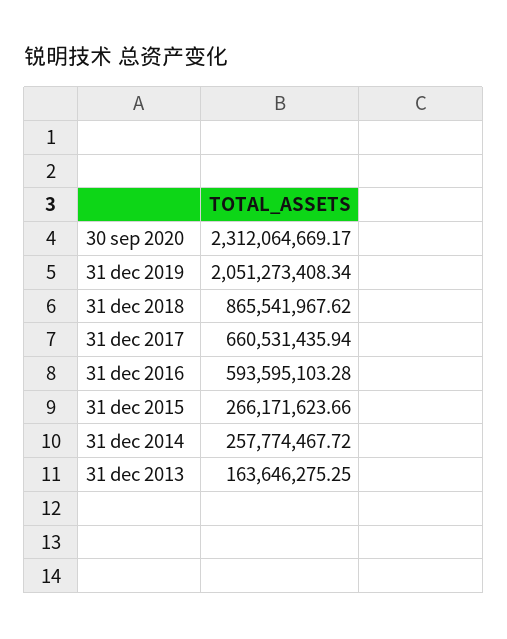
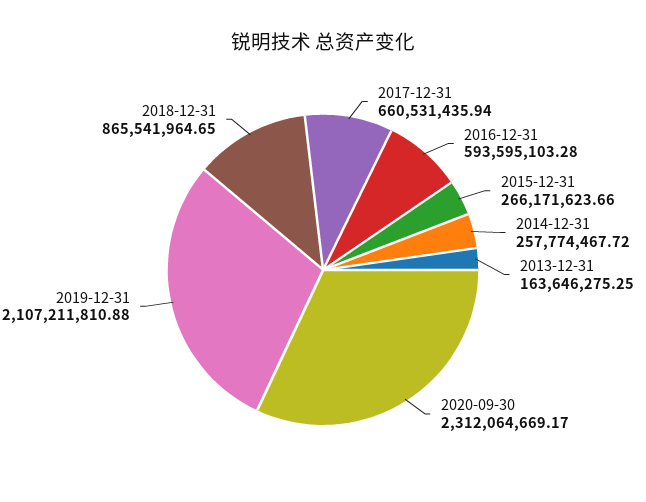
31 dec 2019: 2051273408.34 -> 2107211810.88
31 dec 2018: 865541967.62 -> 865541964.65

